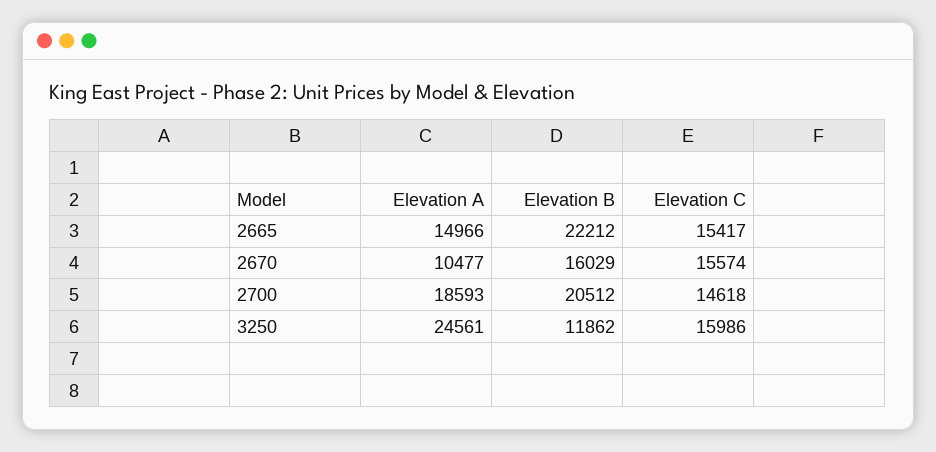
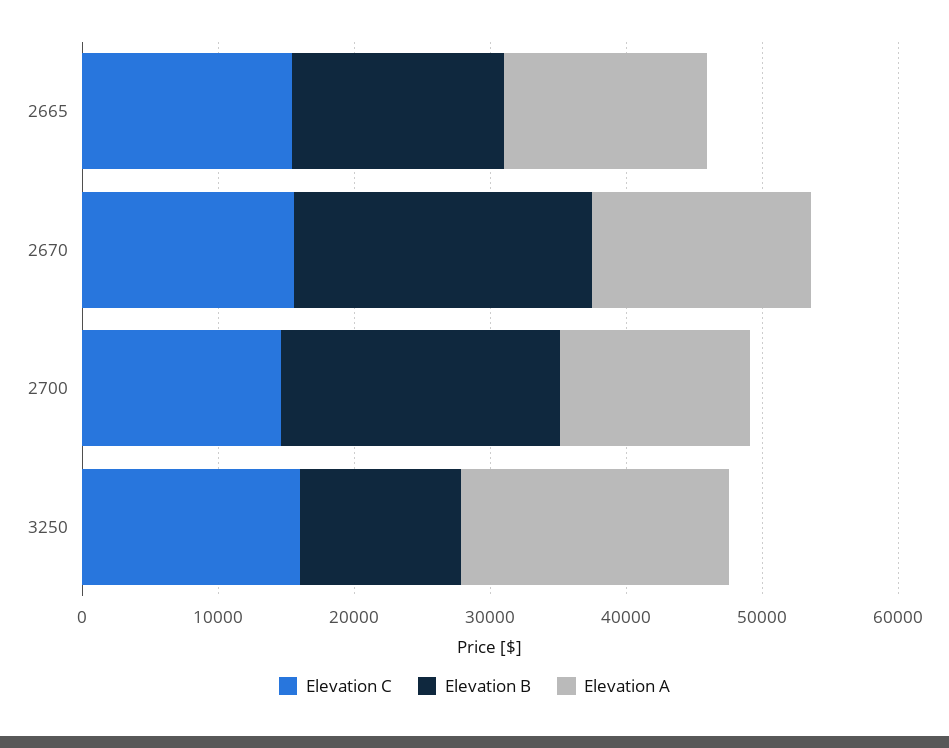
Elevation B, 2665: 22212 -> 16000
Elevation A, 2670: 10477 -> 16000
Elevation B, 2670: 16029 -> 22000
Elevation A, 2700: 18593 -> 14000
Elevation A, 3250: 24561 -> 20000

